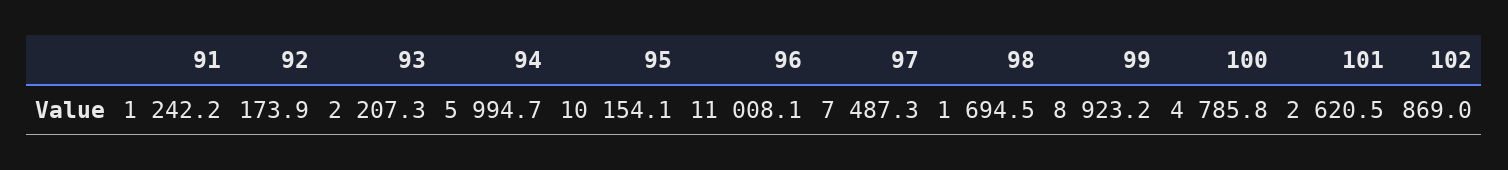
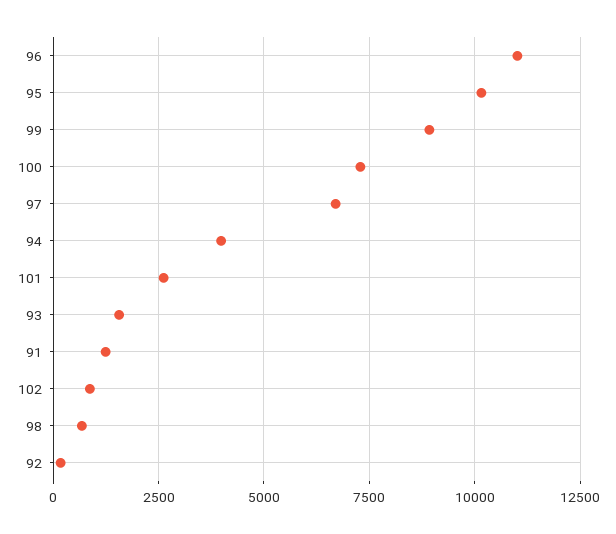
93: 2207.3 -> 1500
94: 5994.7 -> 4000
97: 7487.3 -> 6750
98: 1694.5 -> 750
100: 4785.8 -> 7250

